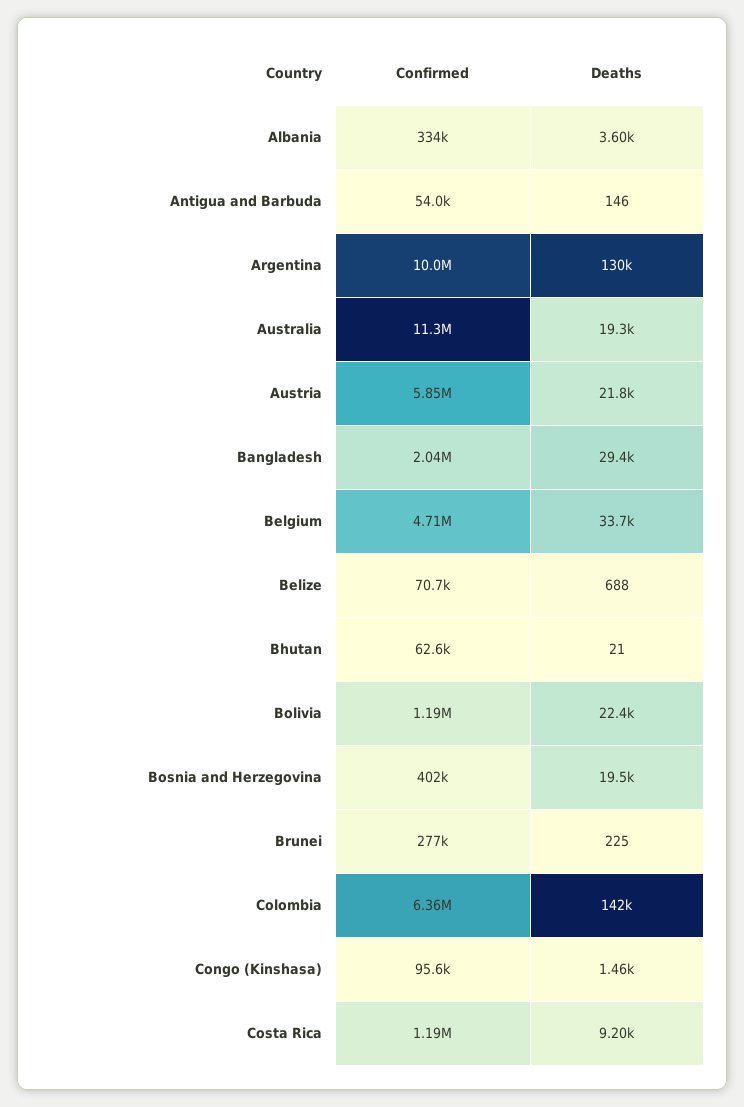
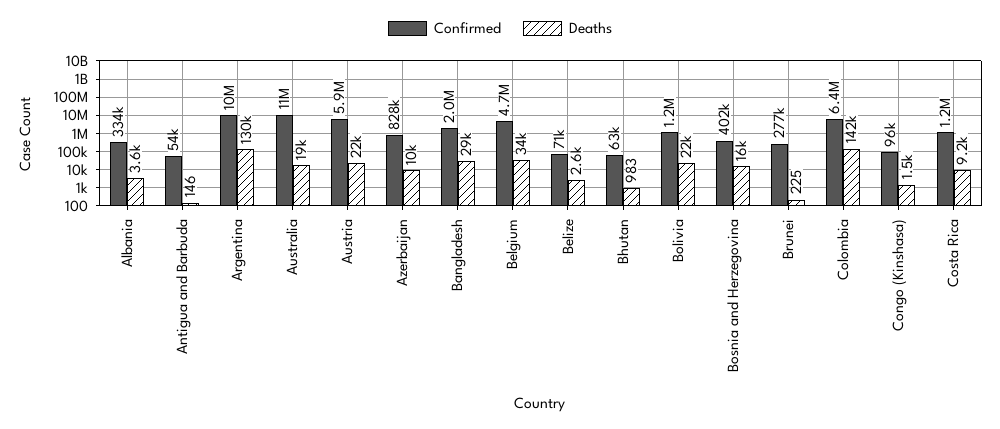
Deaths, Belize: 688 -> 2600
Deaths, Bhutan: 21 -> 983
Deaths, Bosnia and Herzegovina: 19500 -> 16000
Confirmed, Azerbaijan: none -> 828000
Deaths, Azerbaijan: none -> 10000

